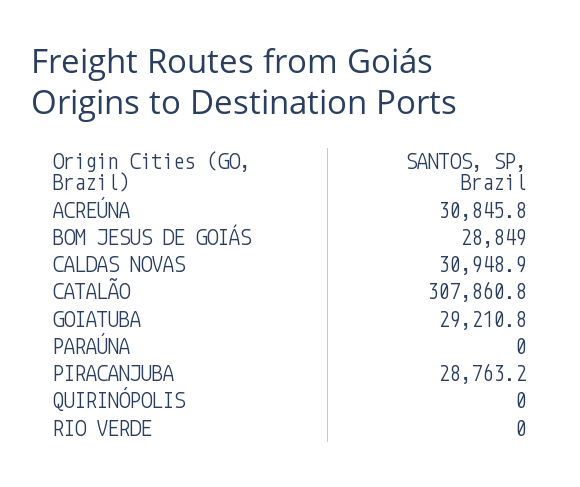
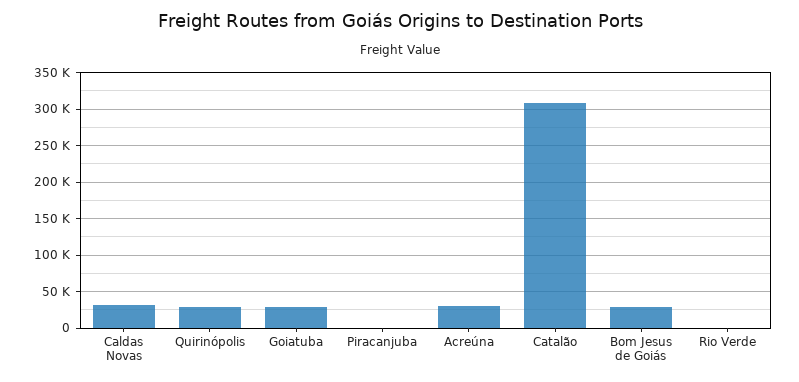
PARAÚNA: 0 -> none
PIRACANJUBA: 28763.2 -> 0
QUIRINÓPOLIS: 0 -> 30000

